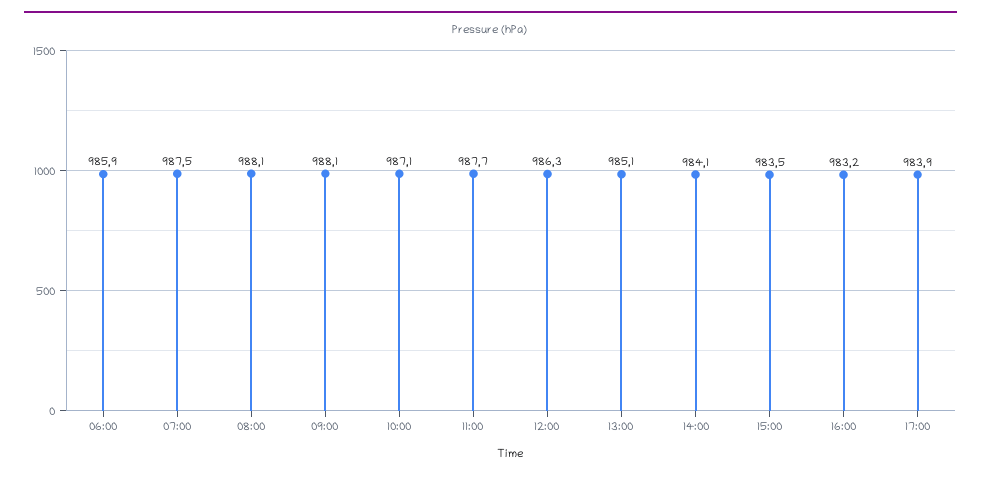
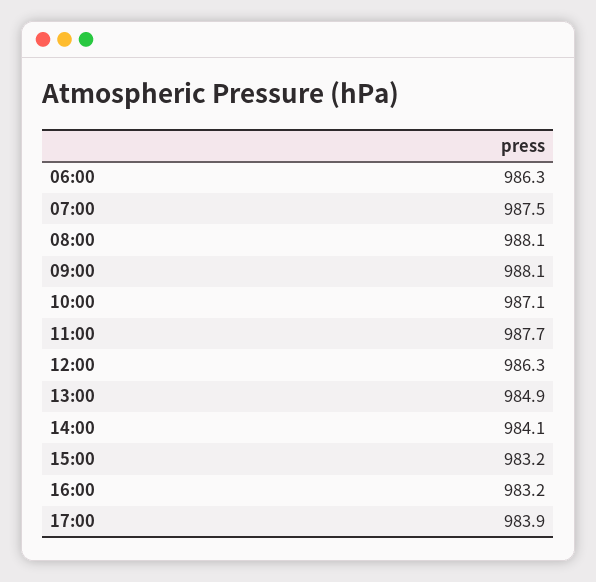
06:00: 985.9 -> 986.3
13:00: 985.1 -> 984.9
15:00: 983.5 -> 983.2

